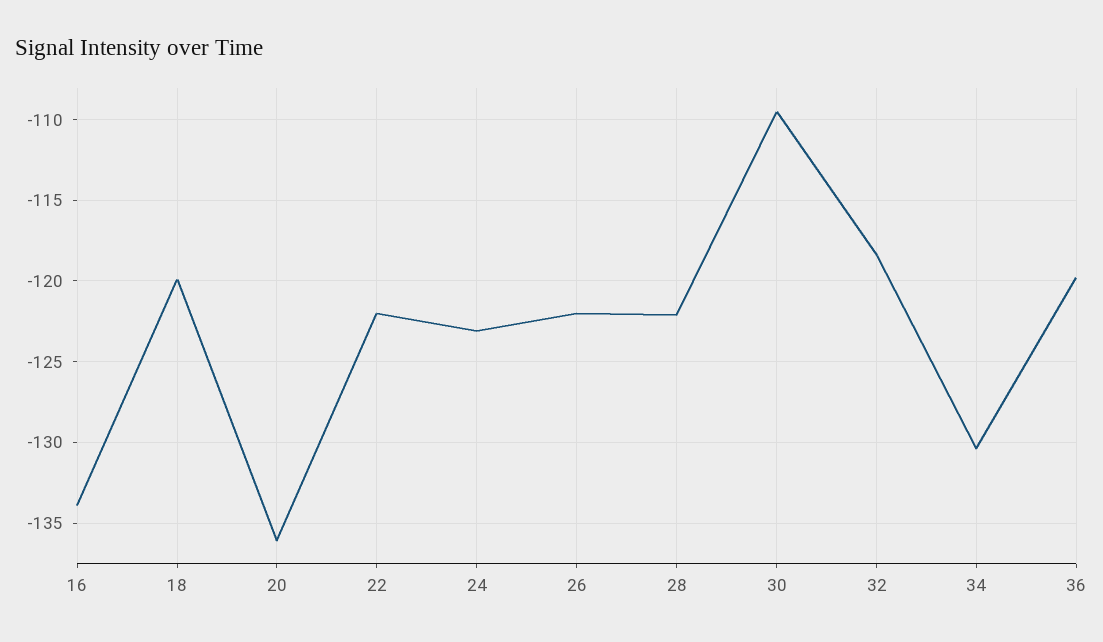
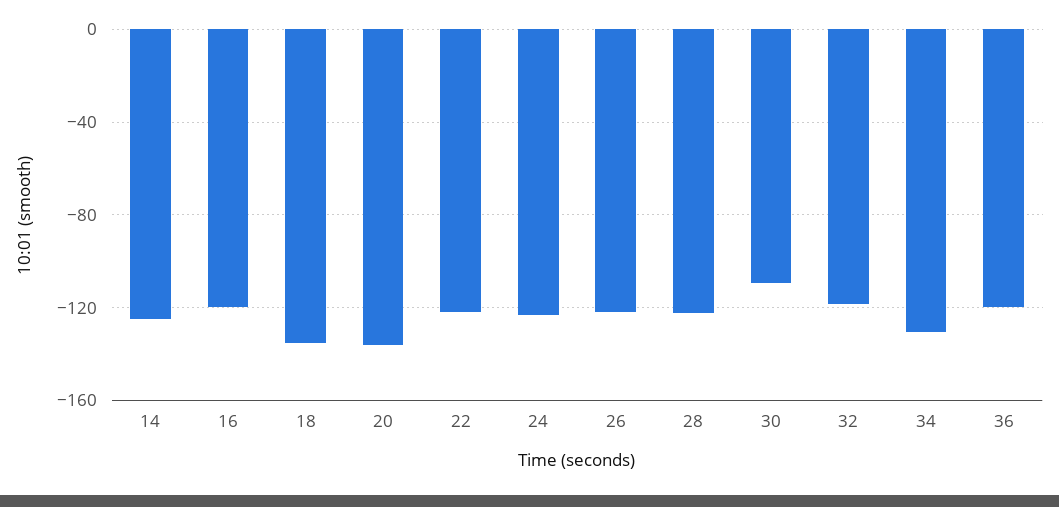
16: -134 -> -120
18: -120 -> -135
14: none -> -125

